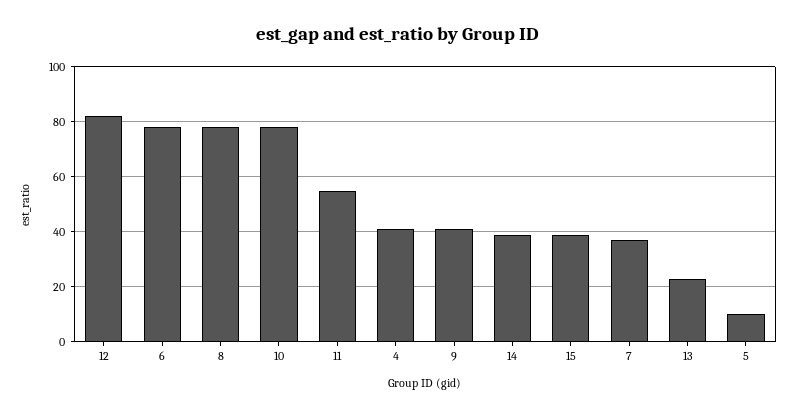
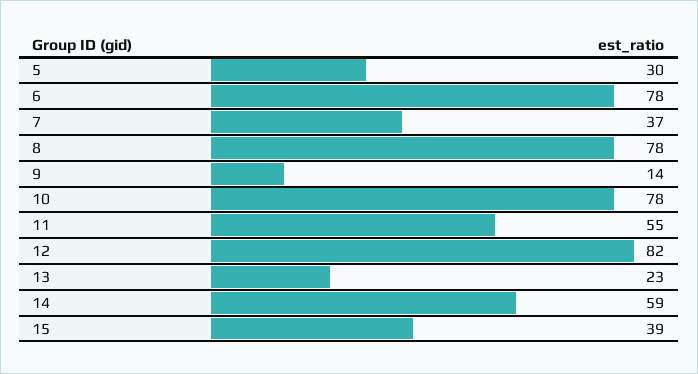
4: 40 -> none
9: 40 -> 14
14: 40 -> 59
5: 10 -> 30

